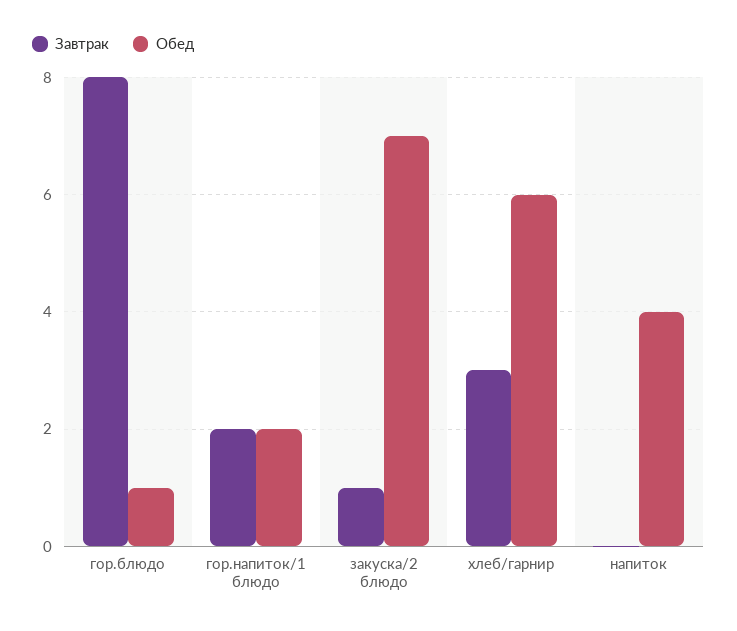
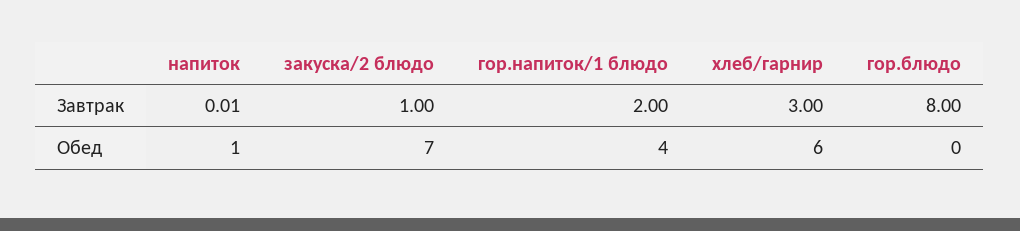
Обед, гор.блюдо: 1 -> 0
Обед, гор.напиток/1 блюдо: 2 -> 4
Обед, напиток: 4 -> 1

